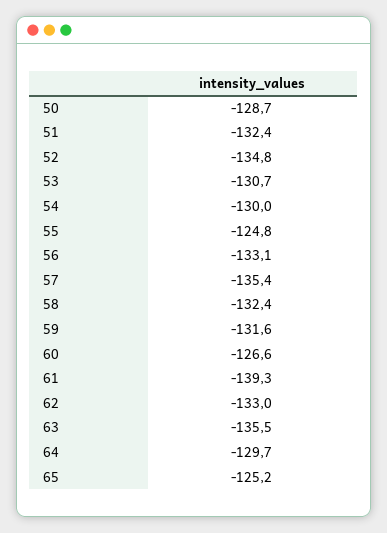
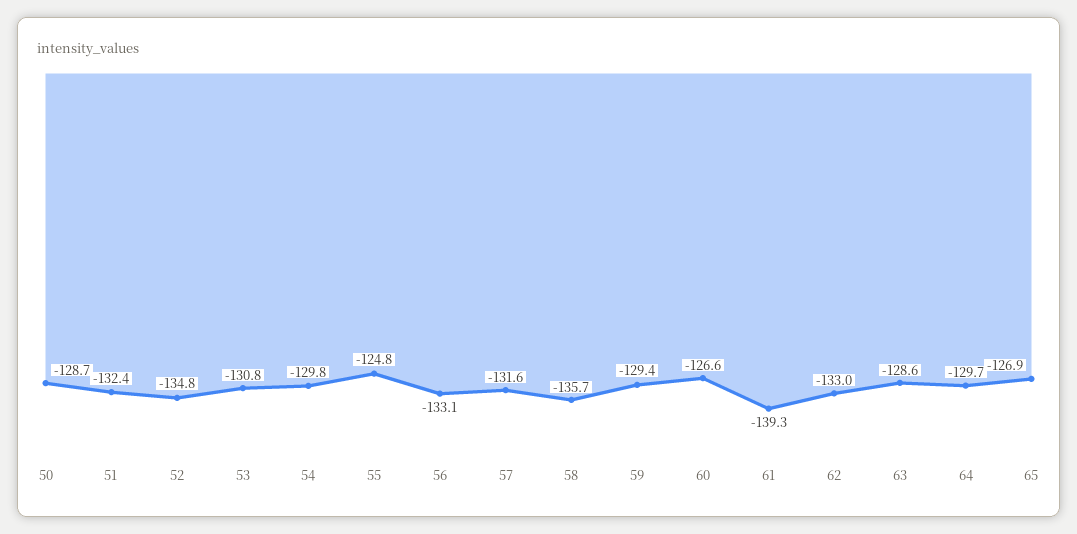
53: -130.7 -> -130.8
54: -130 -> -129.8
57: -135.4 -> -131.6
58: -132.4 -> -135.7
59: -131.6 -> -129.4
63: -135.5 -> -128.6
65: -125.2 -> -126.9

